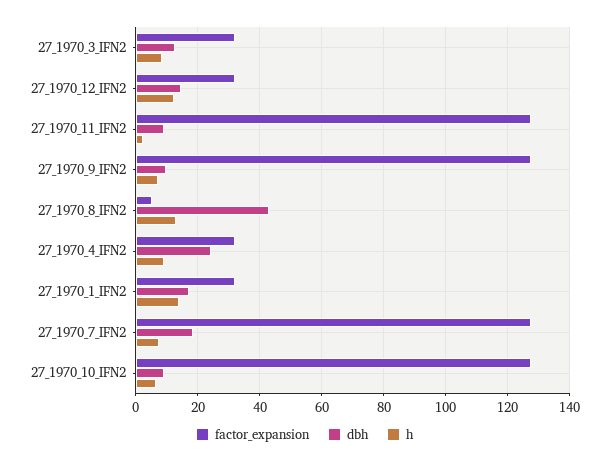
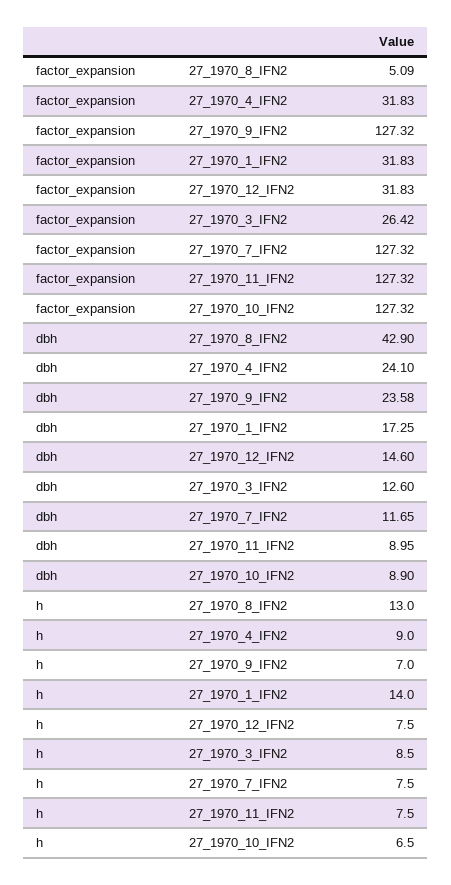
factor_expansion, 27_1970_3_IFN2: 32 -> 26.42
h, 27_1970_12_IFN2: 12 -> 7.5
h, 27_1970_11_IFN2: 2 -> 7.5
dbh, 27_1970_9_IFN2: 10 -> 23.58
dbh, 27_1970_7_IFN2: 18 -> 11.65

